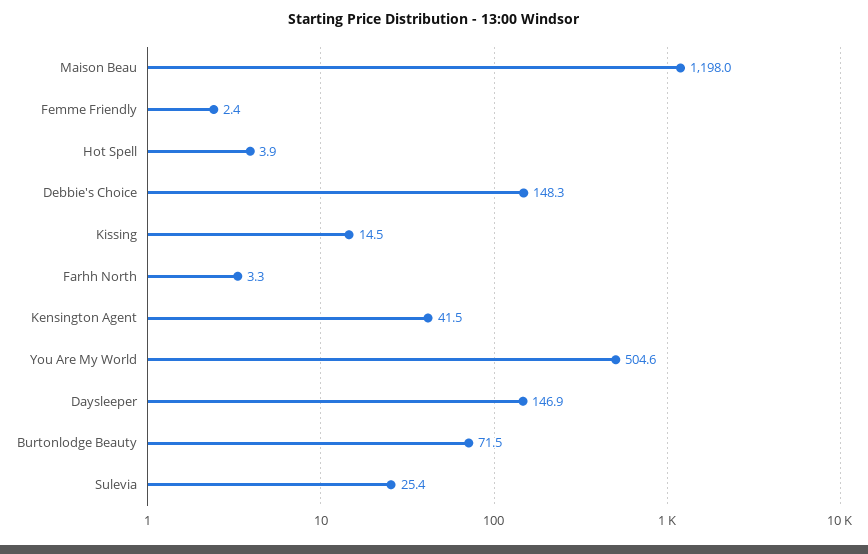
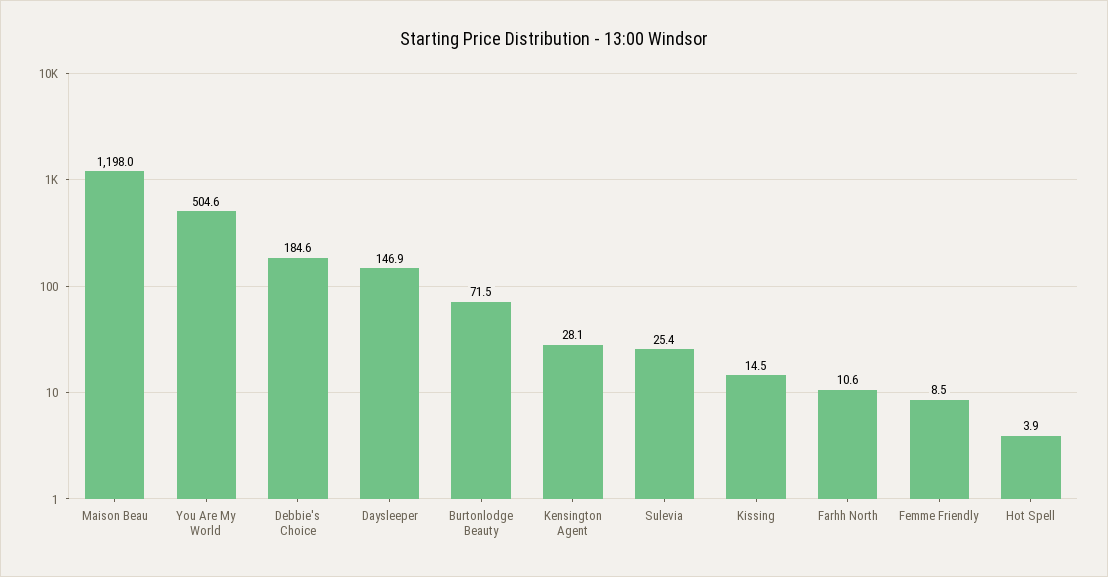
Femme Friendly: 2.4 -> 8.5
Debbie's Choice: 148.3 -> 184.6
Farhh North: 3.3 -> 10.6
Kensington Agent: 41.5 -> 28.1

